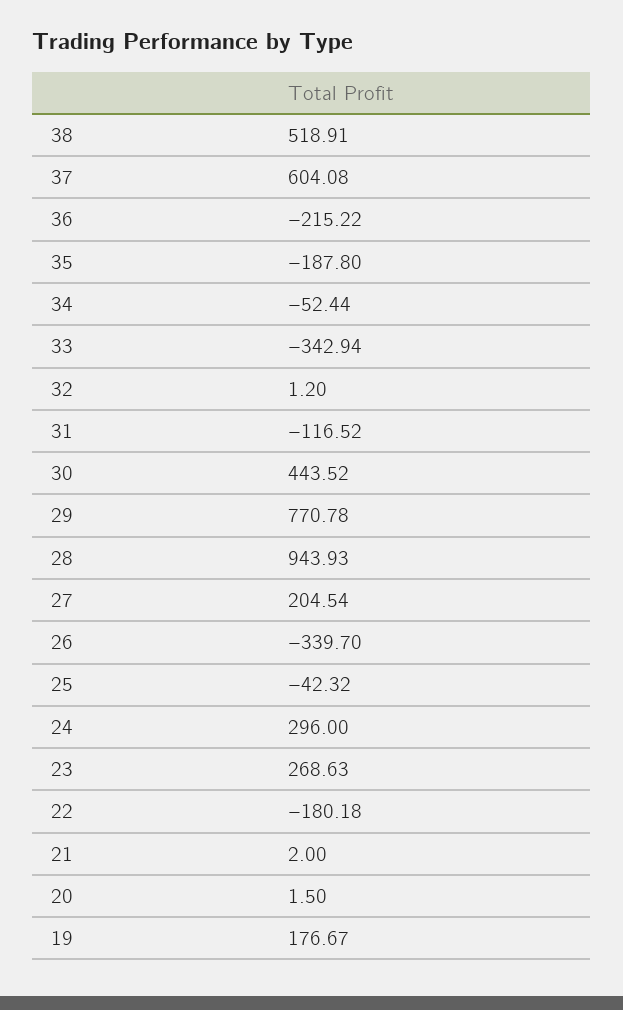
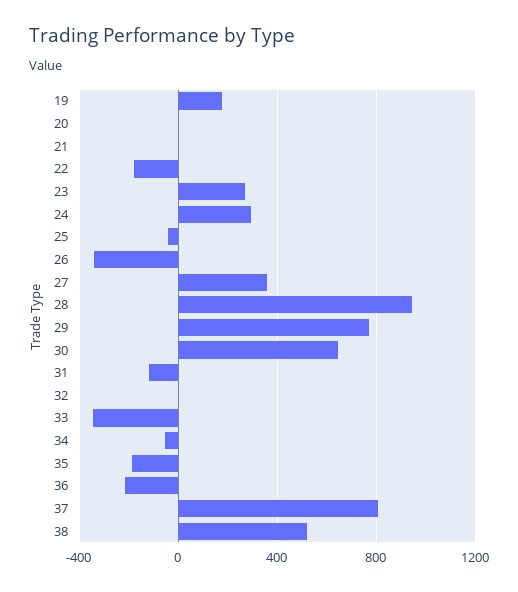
37: 604.08 -> 800
30: 443.52 -> 650
27: 204.54 -> 350

